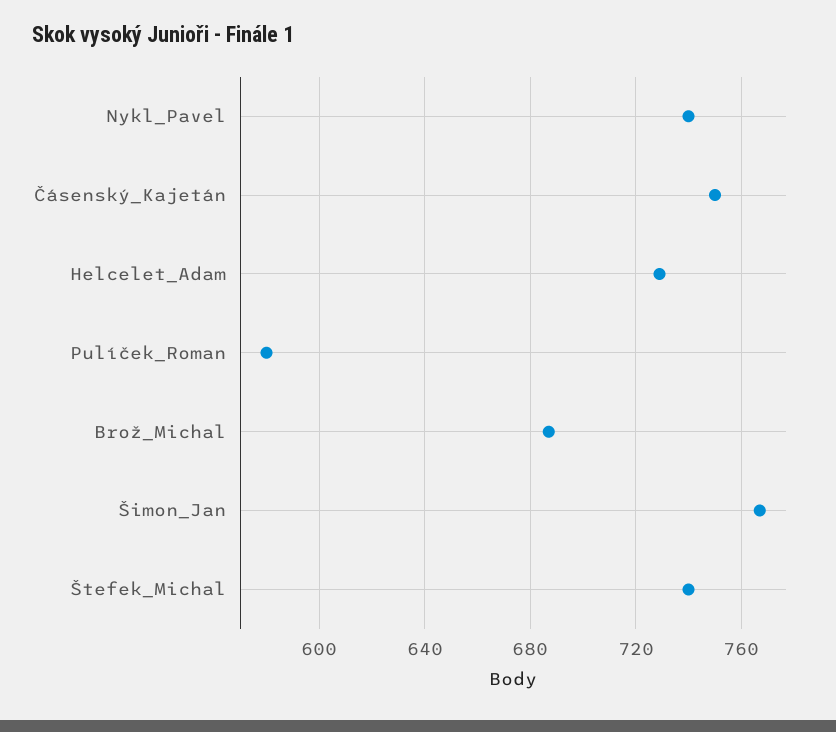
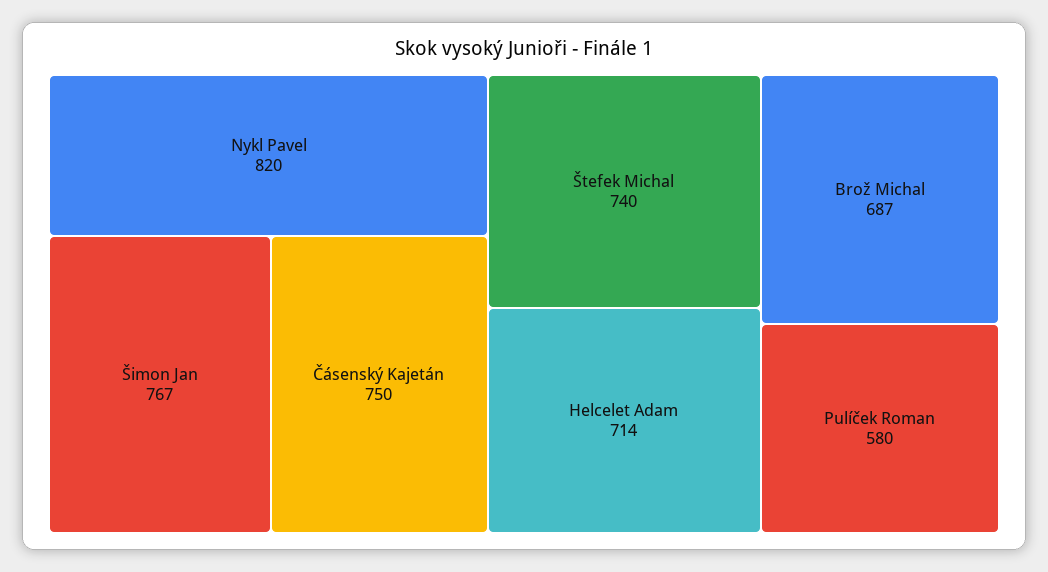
Nykl_Pavel: 740 -> 820
Helcelet_Adam: 730 -> 714

